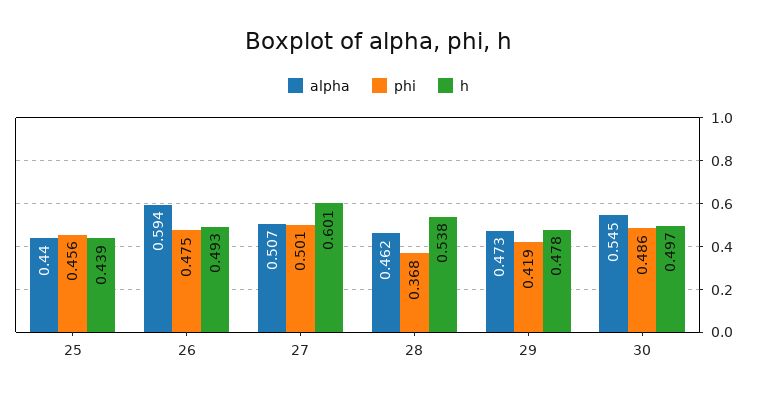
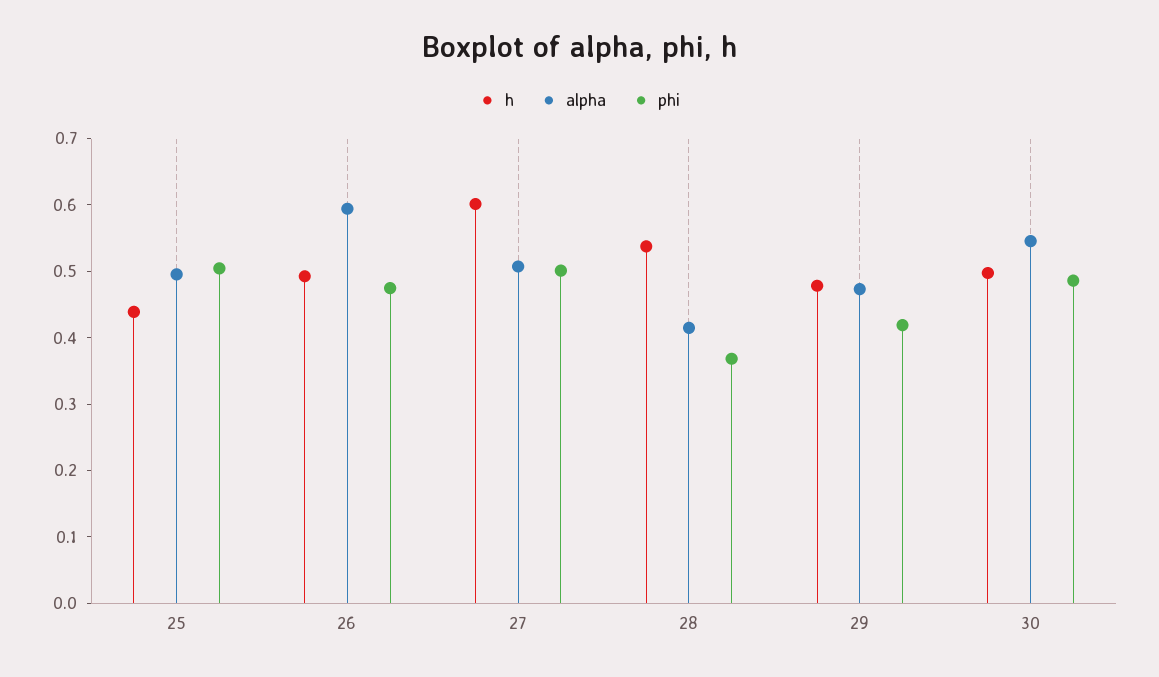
alpha, 25: 0.44 -> 0.5
phi, 25: 0.456 -> 0.5
alpha, 28: 0.462 -> 0.42

